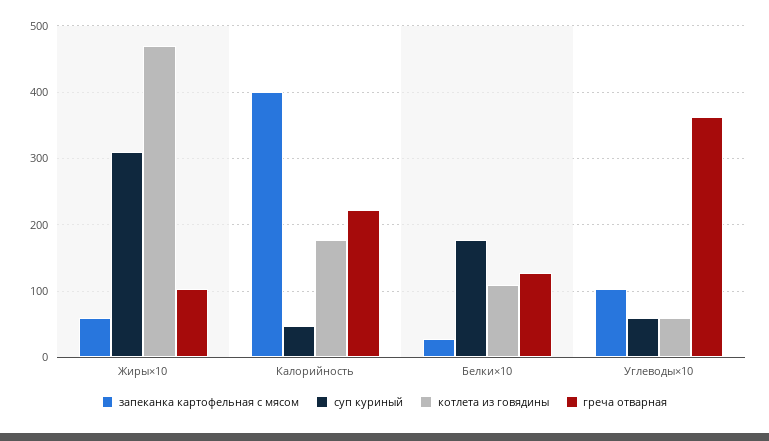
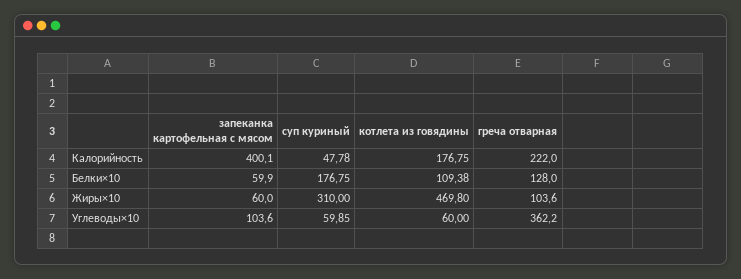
запеканка картофельная с мясом, Белки×10: 30 -> 59.9

